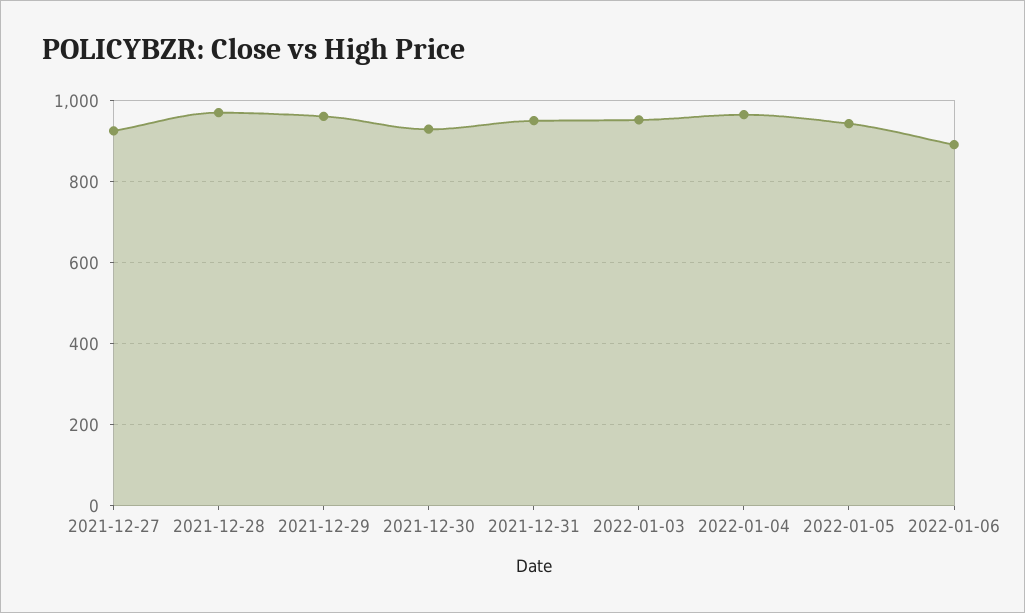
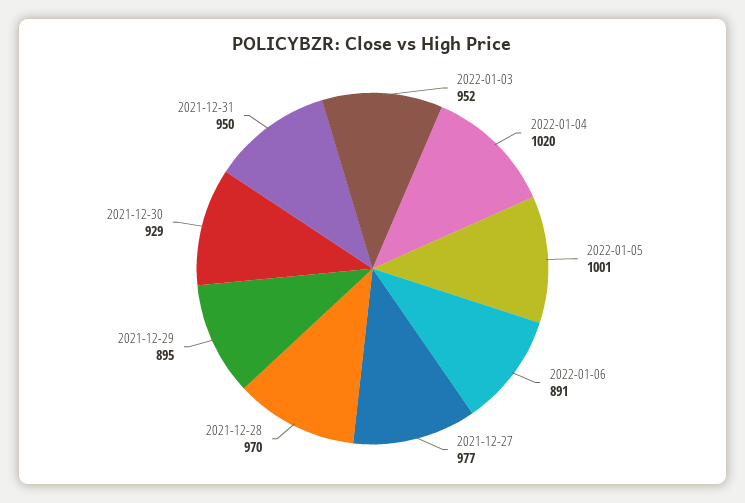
2021-12-27: 920 -> 977
2021-12-29: 960 -> 895
2022-01-04: 960 -> 1020
2022-01-05: 940 -> 1001

